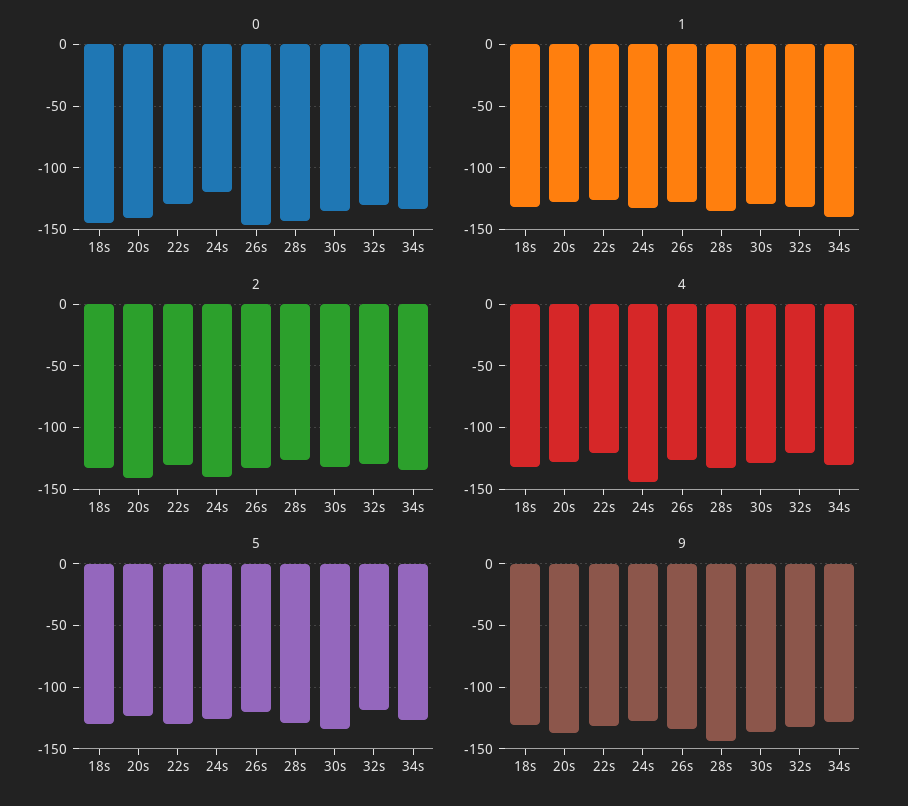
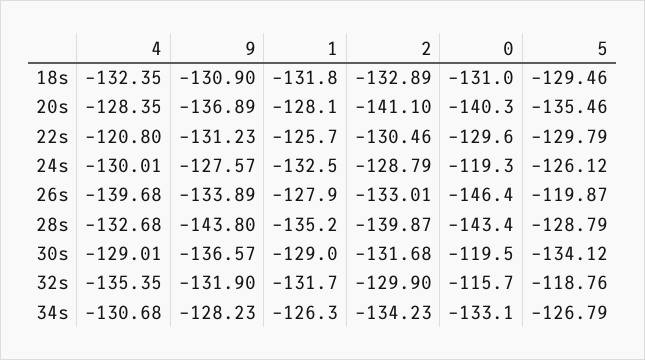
0, 18s: -145 -> -131
0, 30s: -135 -> -119.5
0, 32s: -130 -> -115.7
1, 34s: -140 -> -126.3
2, 24s: -140 -> -128.79
2, 28s: -125 -> -139.87
4, 24s: -145 -> -130.01
4, 26s: -125 -> -139.68
4, 32s: -120 -> -135.35
5, 20s: -125 -> -135.46

